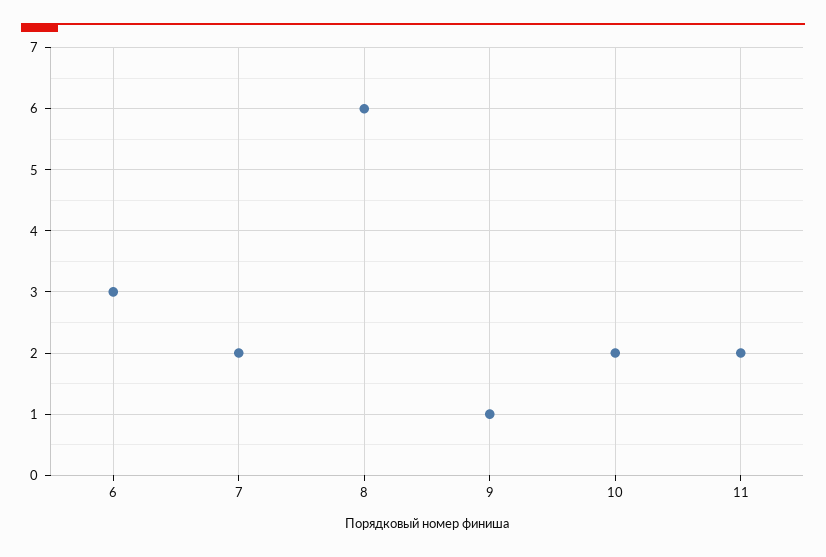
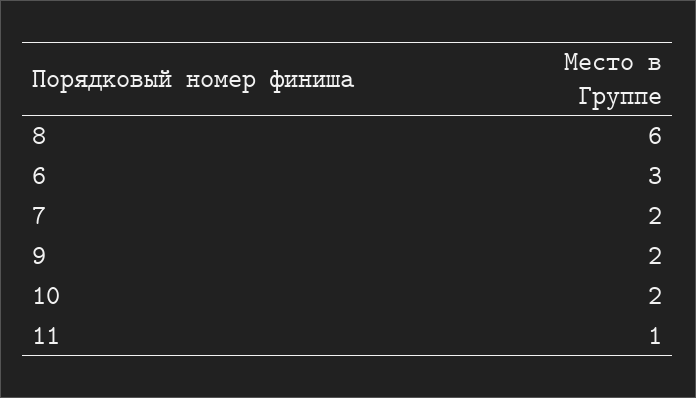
9: 1 -> 2
11: 2 -> 1

